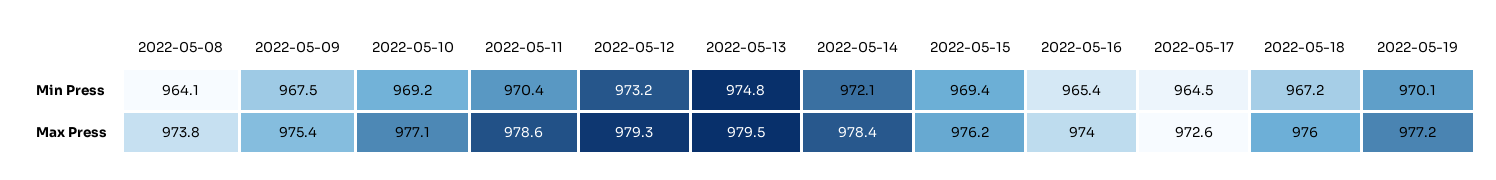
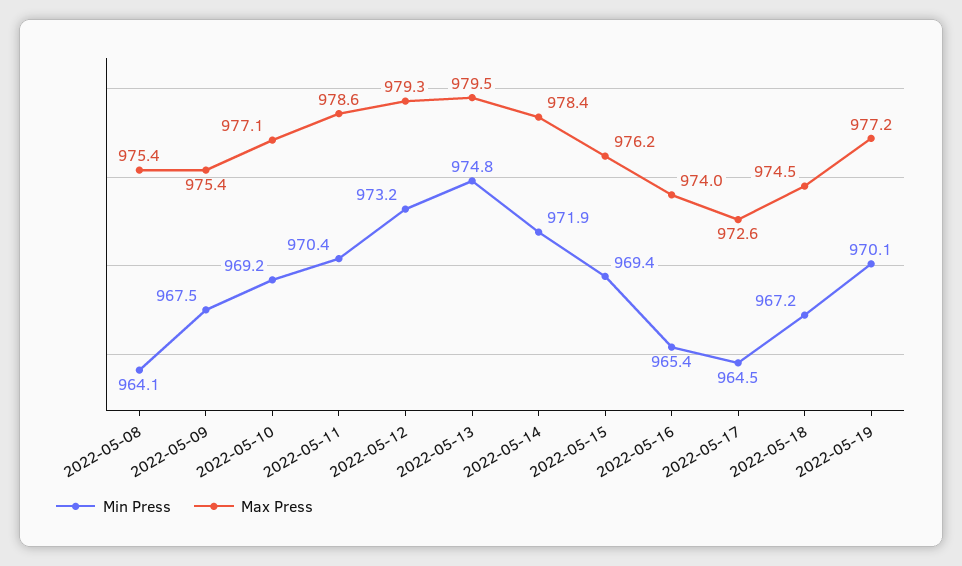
Min Press, 2022-05-14: 972.1 -> 971.9
Max Press, 2022-05-08: 973.8 -> 975.4
Max Press, 2022-05-18: 976 -> 974.5

